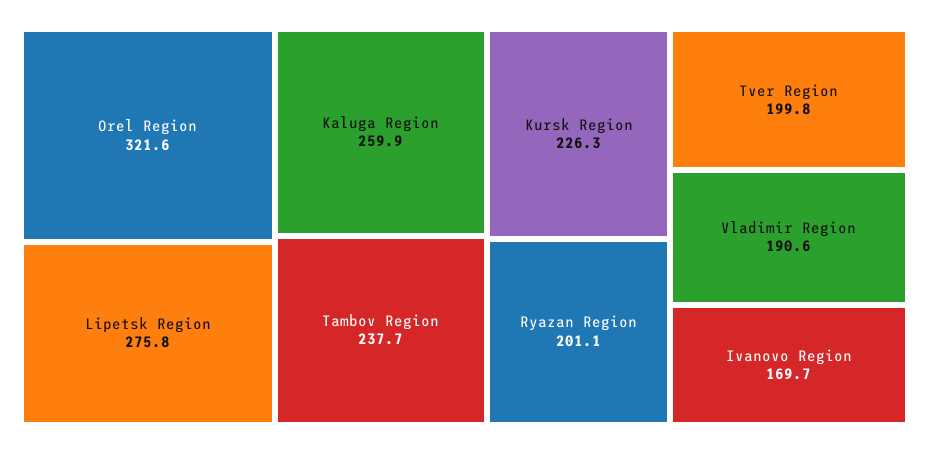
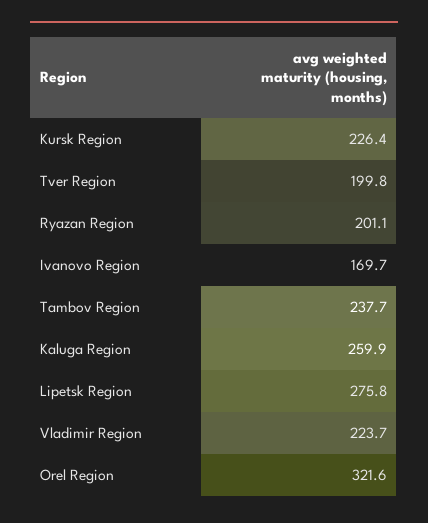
Kursk Region: 226.3 -> 226.4
Vladimir Region: 190.6 -> 223.7

